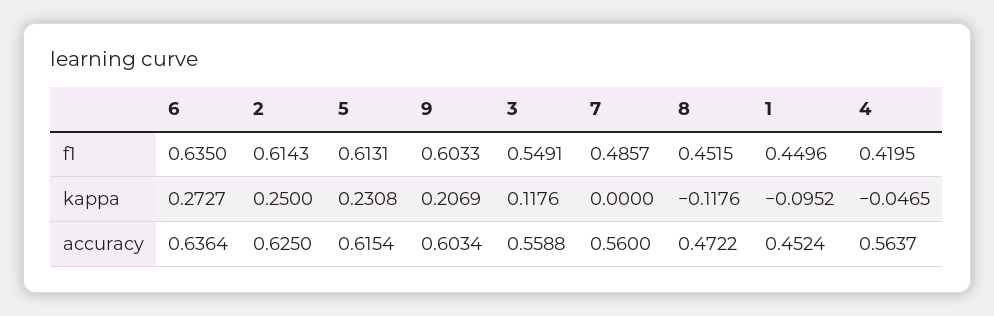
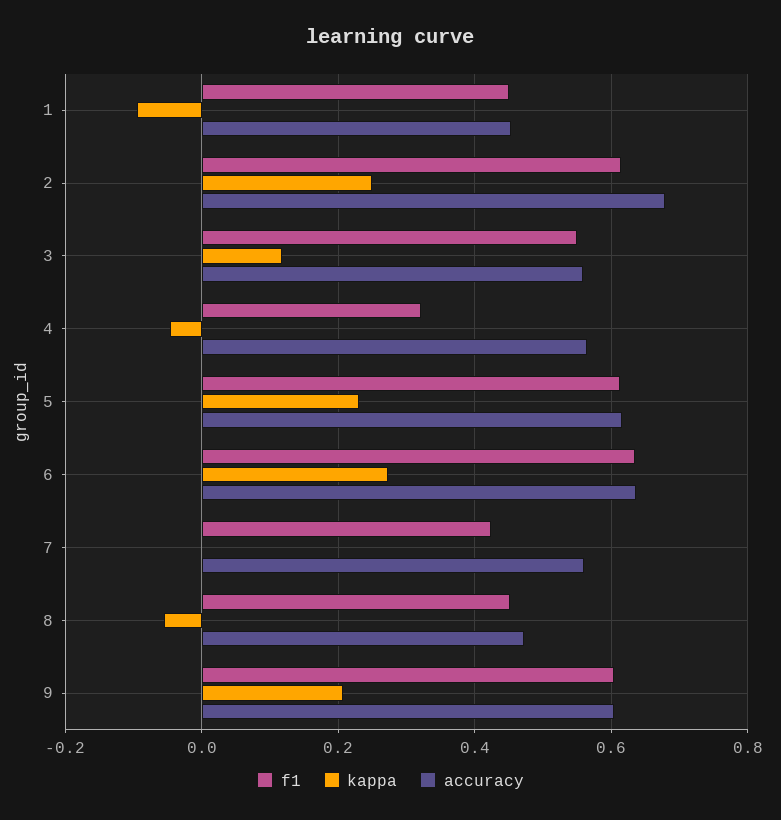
f1, 7: 0.4857 -> 0.42
f1, 4: 0.4195 -> 0.32
kappa, 8: -0.1176 -> -0.06
accuracy, 2: 0.625 -> 0.68

